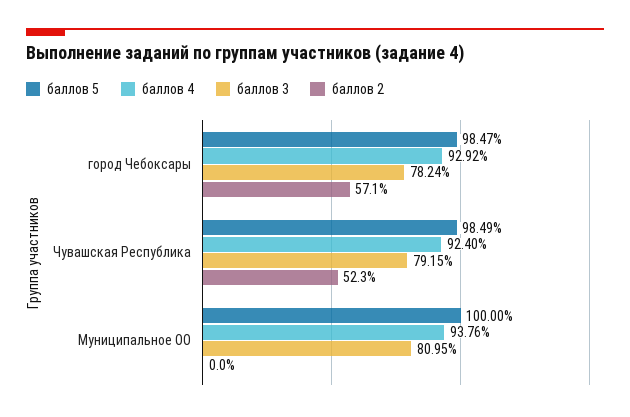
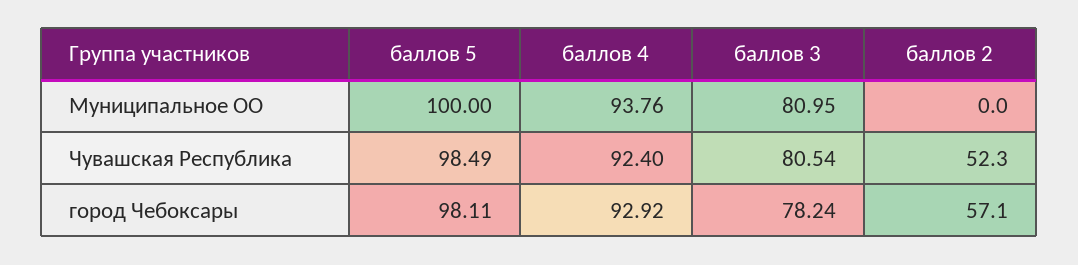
баллов 5, город Чебоксары: 98.47 -> 98.11
баллов 3, Чувашская Республика: 79.15 -> 80.54

